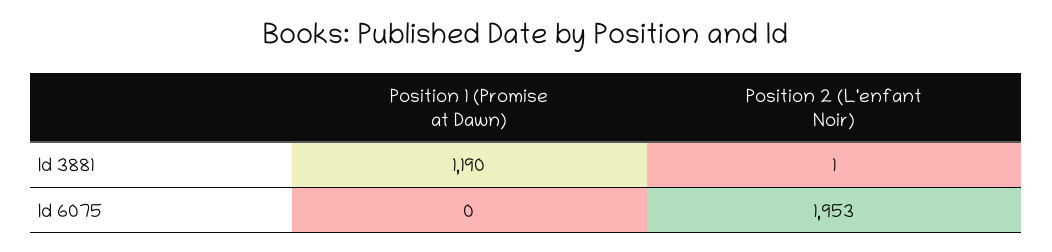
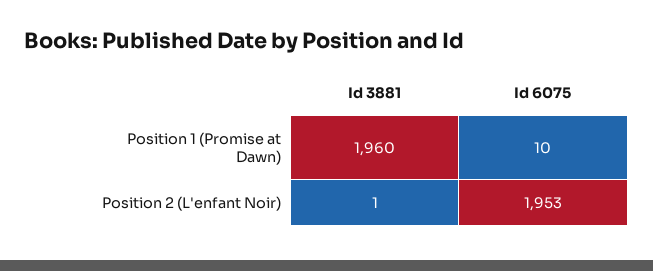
Position 1 (Promise at Dawn), Id 3881: 1190 -> 1960
Position 1 (Promise at Dawn), Id 6075: 0 -> 10

